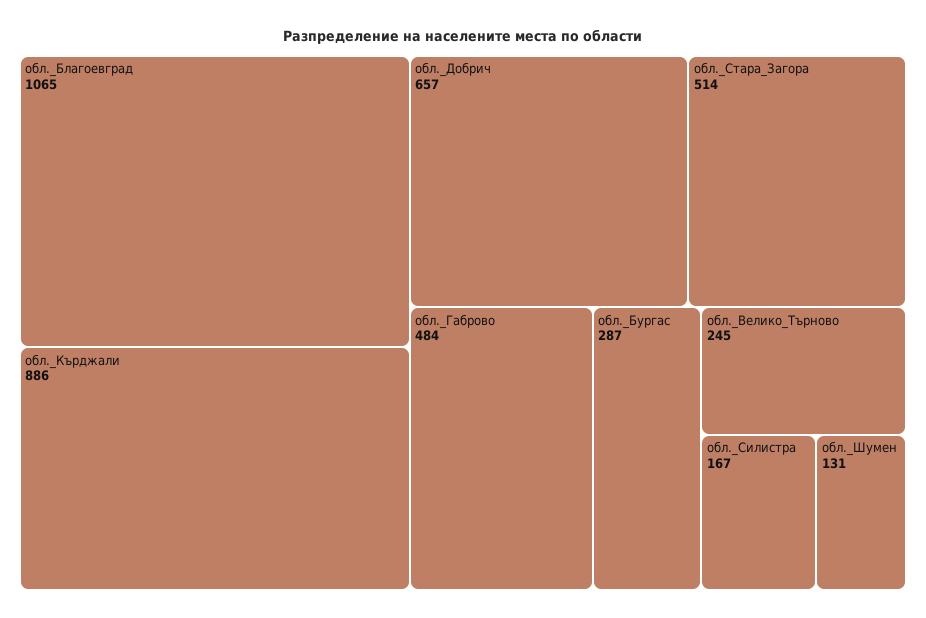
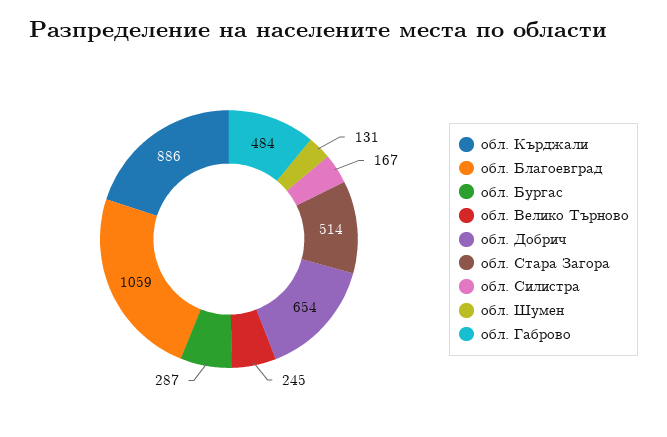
обл._Благоевград: 1065 -> 1059
обл._Добрич: 657 -> 654

